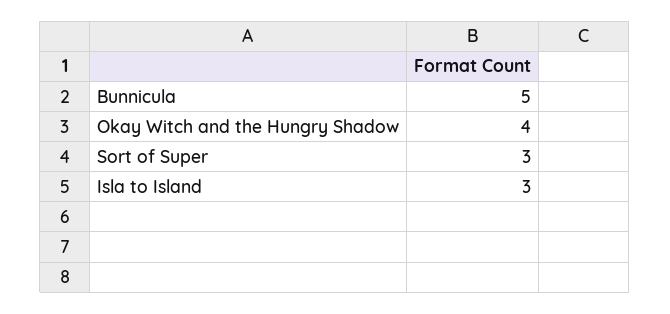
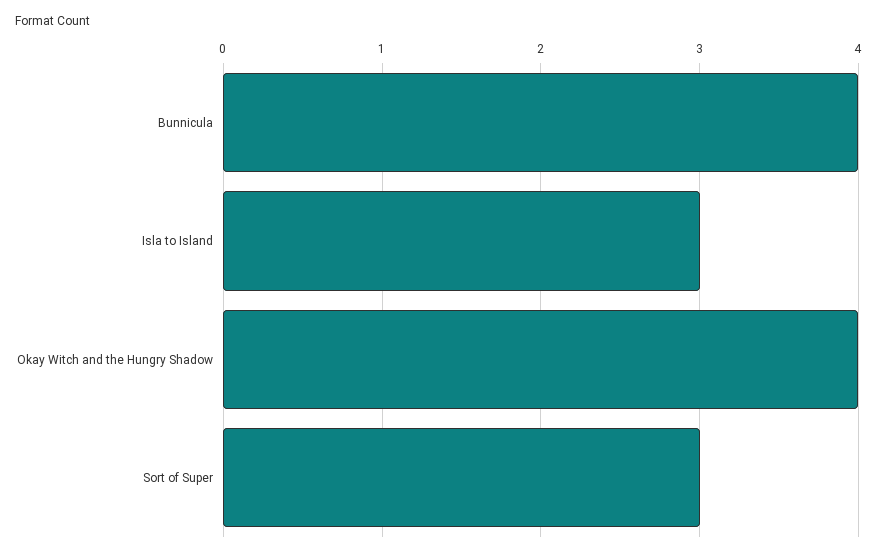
Bunnicula: 5 -> 4

